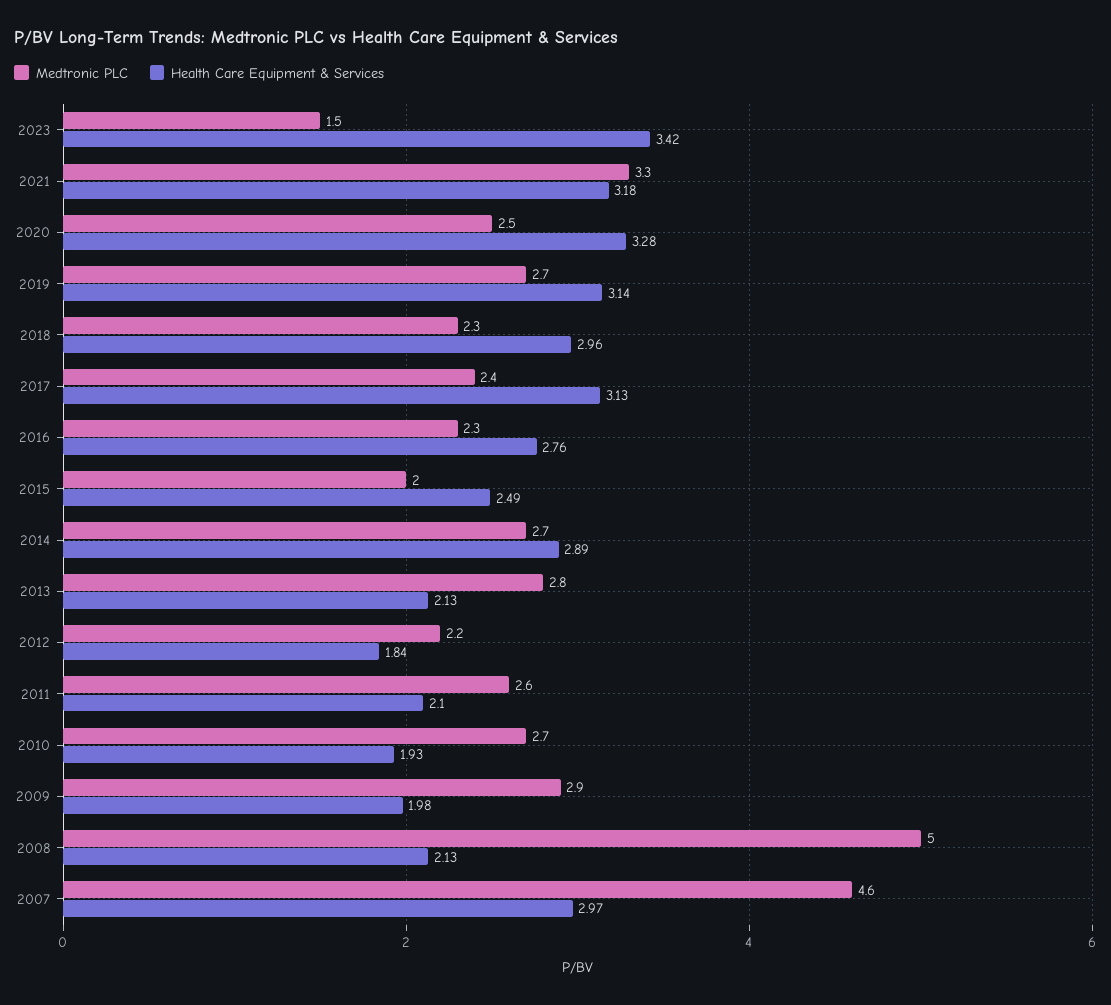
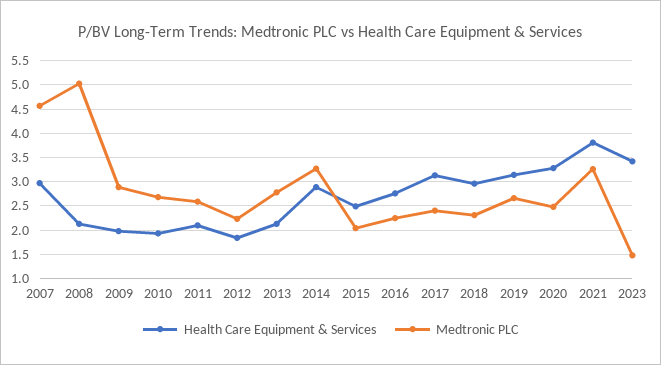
Health Care Equipment & Services, 2021: 3.18 -> 3.75
Medtronic PLC, 2014: 2.7 -> 3.25

